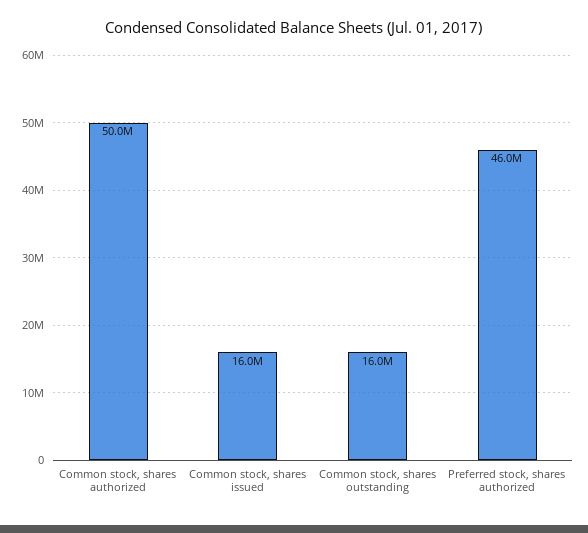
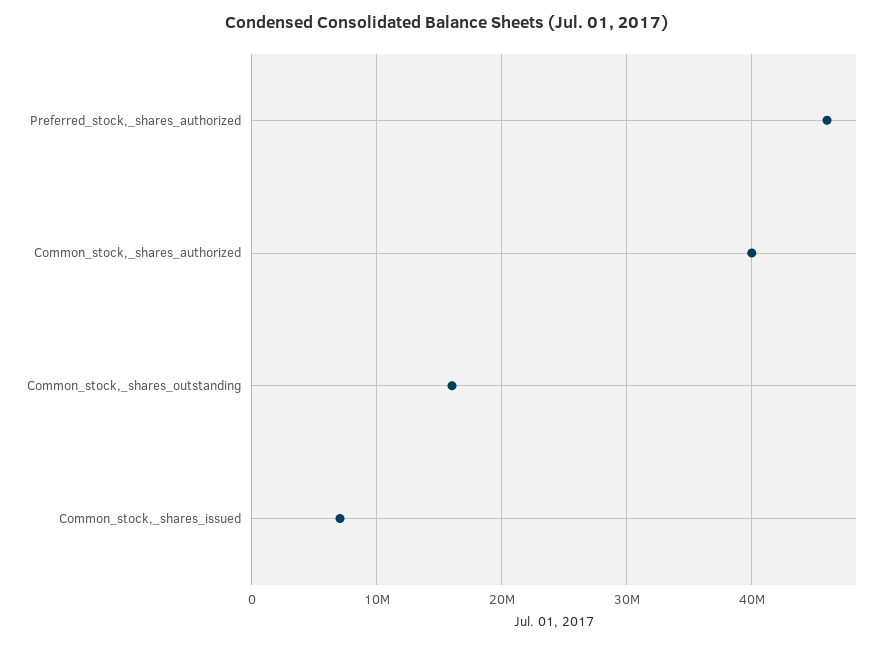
Common stock, shares authorized: 50000000 -> 40000000
Common stock, shares issued: 16000000 -> 7000000

